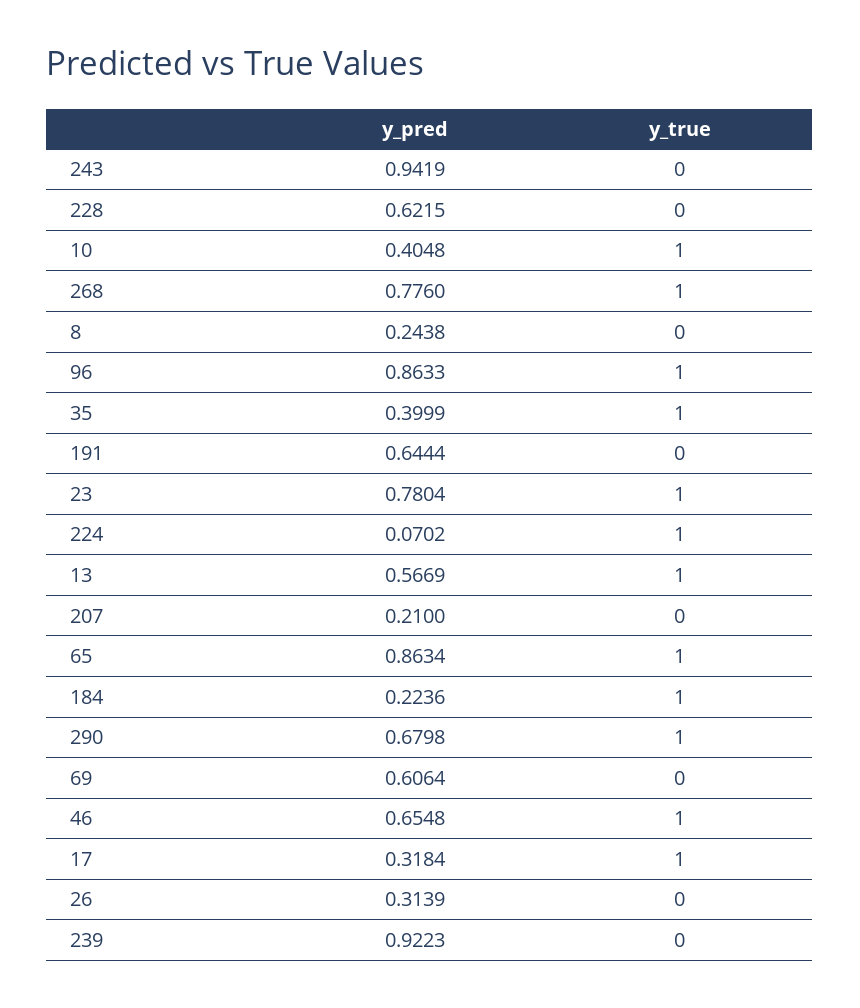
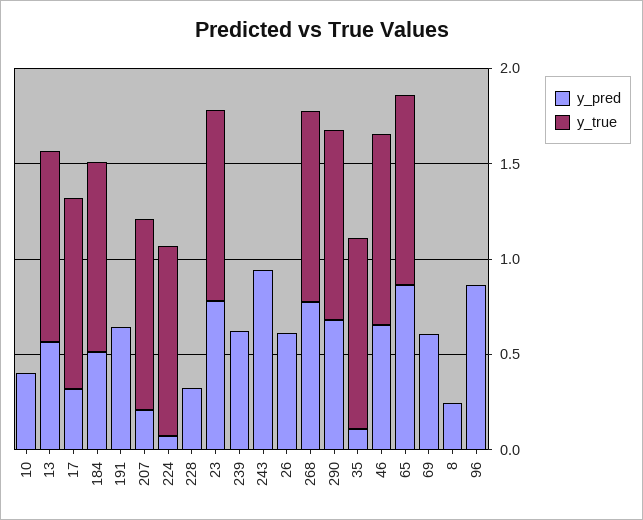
y_pred, 228: 0.6215 -> 0.3
y_true, 10: 1 -> 0
y_true, 96: 1 -> 0
y_pred, 35: 0.3999 -> 0.1
y_true, 207: 0 -> 1
y_pred, 184: 0.2236 -> 0.5
y_pred, 26: 0.3139 -> 0.6
y_pred, 239: 0.9223 -> 0.6

